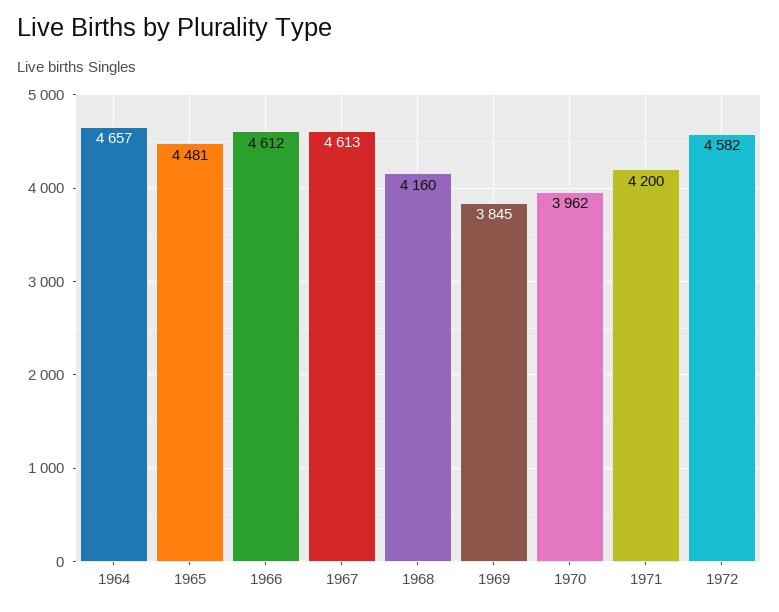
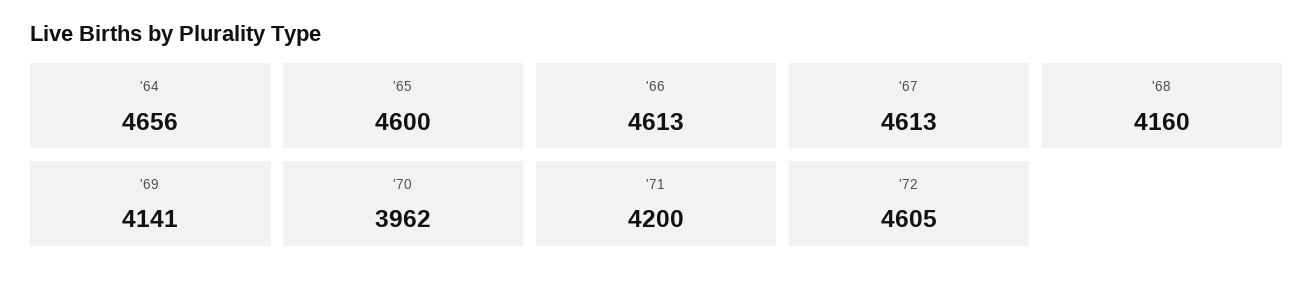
1964: 4657 -> 4656
1965: 4481 -> 4600
1966: 4612 -> 4613
1969: 3845 -> 4141
1972: 4582 -> 4605

